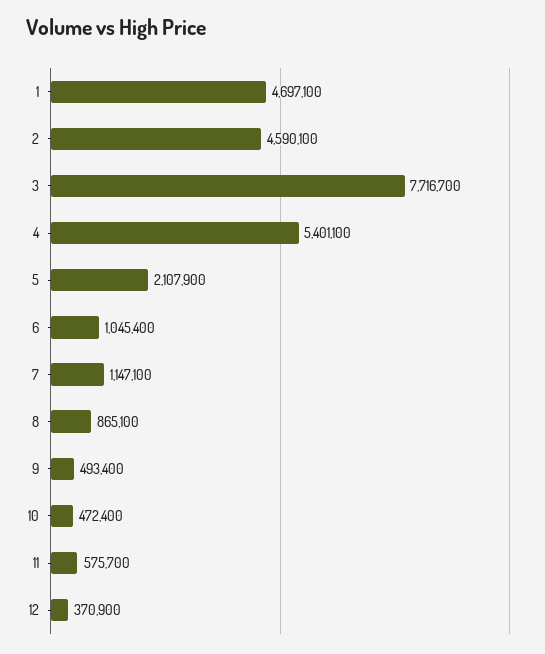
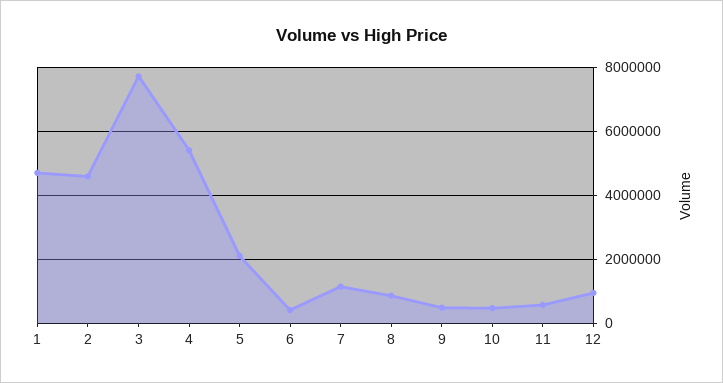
6: 1045400 -> 400000
12: 370900 -> 1000000

